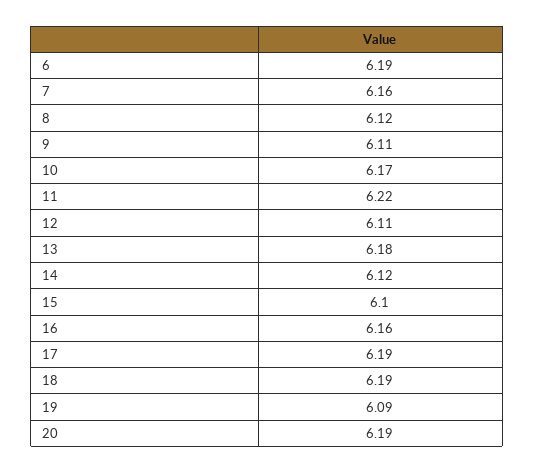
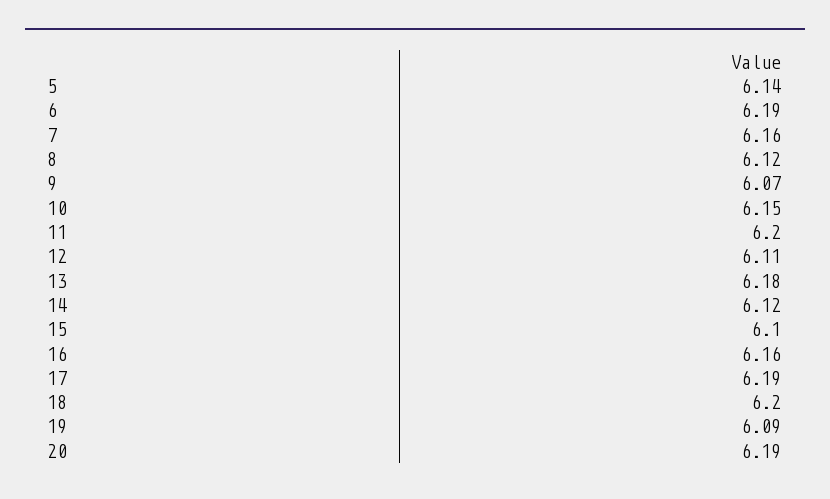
9: 6.11 -> 6.07
10: 6.17 -> 6.15
11: 6.22 -> 6.2
18: 6.19 -> 6.2
5: none -> 6.14

